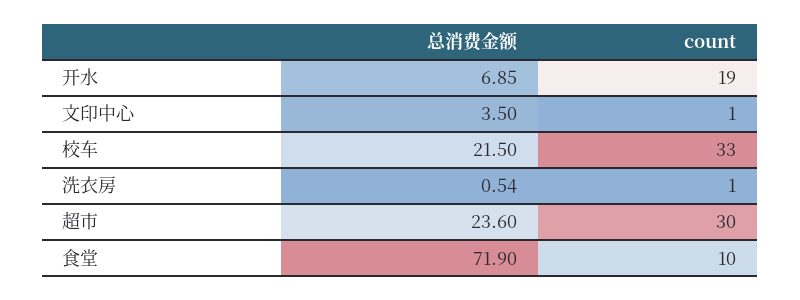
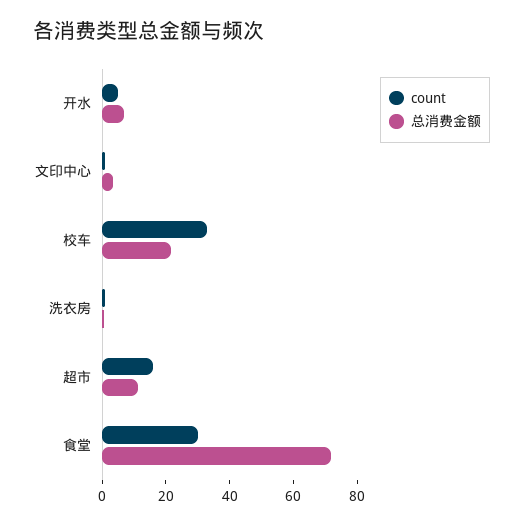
count, 开水: 19 -> 5
总消费金额, 超市: 23.6 -> 10
count, 超市: 30 -> 15
count, 食堂: 10 -> 30

